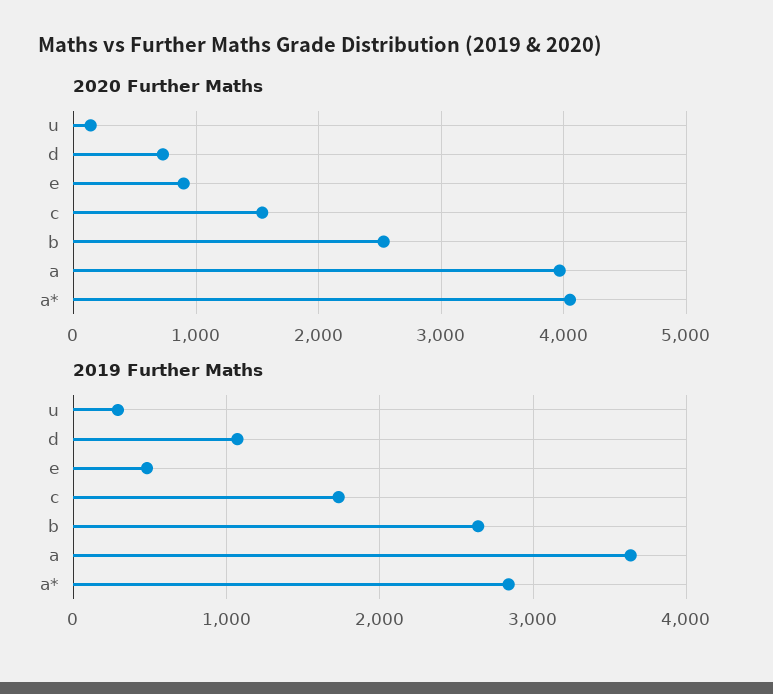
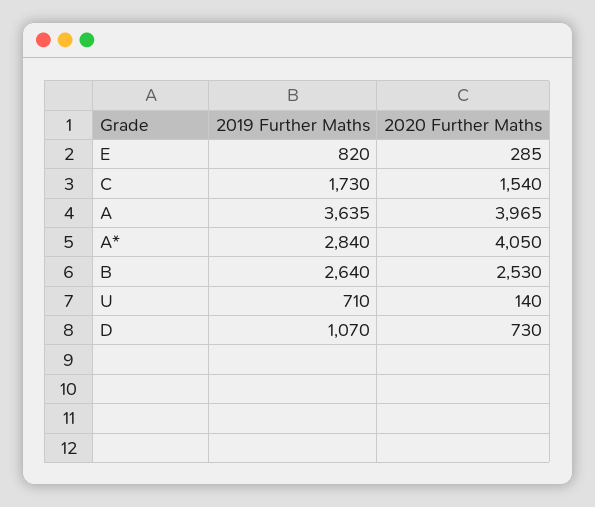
2020 Further Maths, e: 900 -> 285
2019 Further Maths, u: 300 -> 710
2019 Further Maths, e: 500 -> 820

